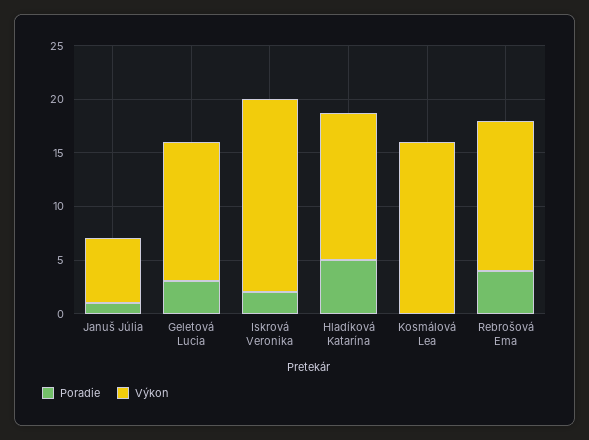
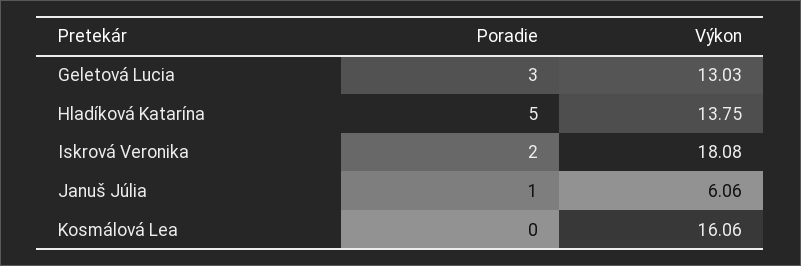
Poradie, Rebrošová Ema: 4 -> none
Výkon, Rebrošová Ema: 14 -> none

